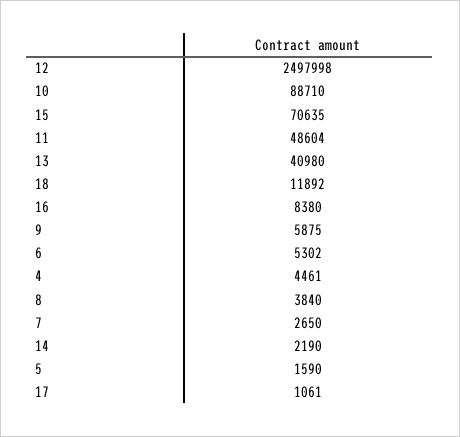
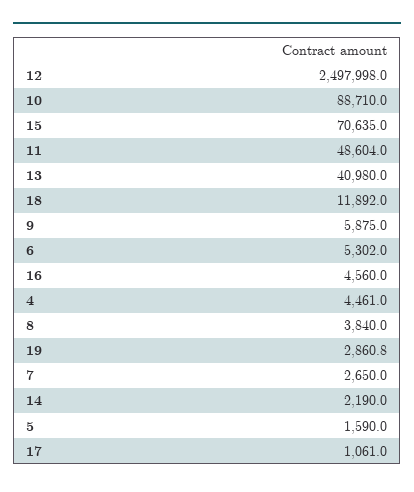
16: 8380 -> 4560
19: none -> 2860.8

